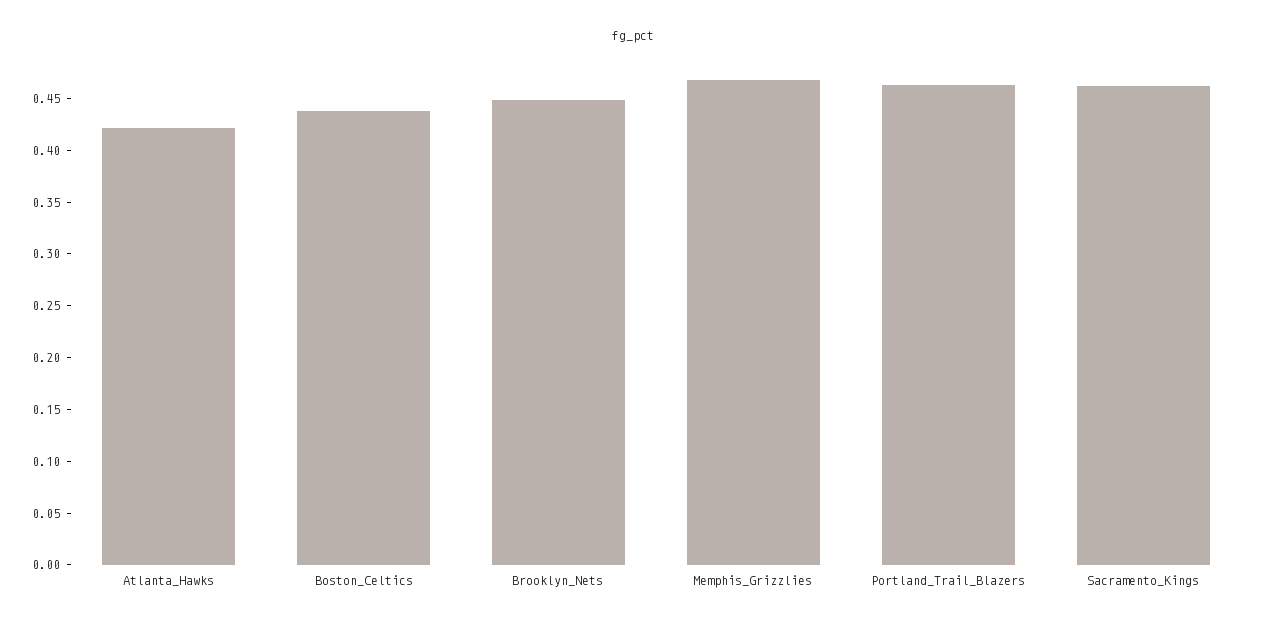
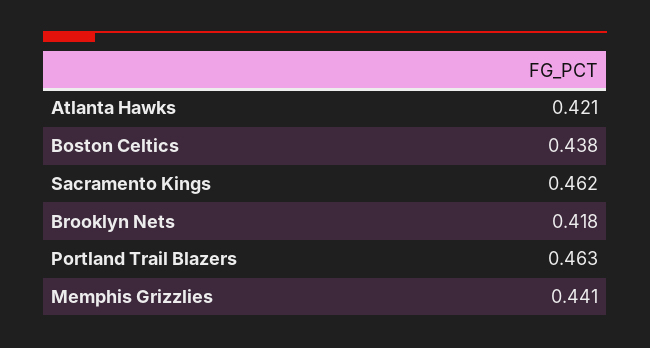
Brooklyn_Nets: 0.45 -> 0.418
Memphis_Grizzlies: 0.47 -> 0.441

